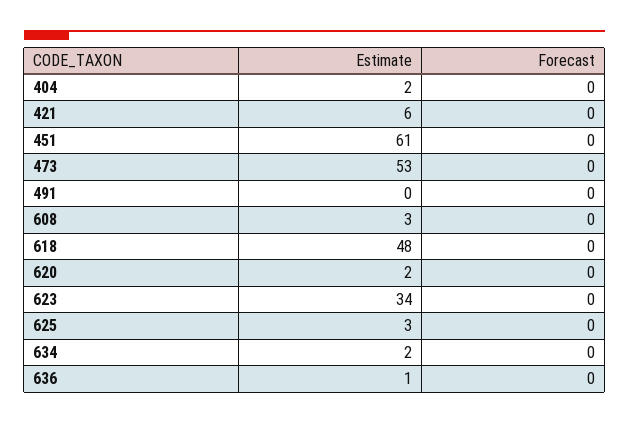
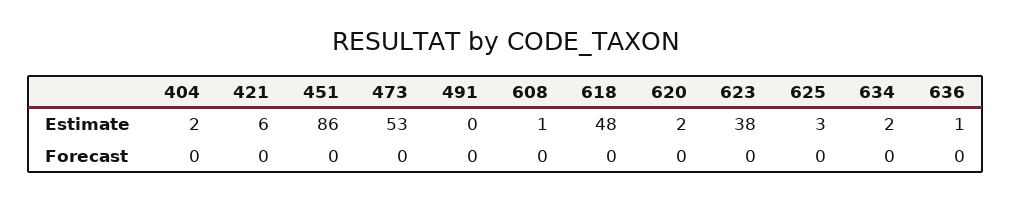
Estimate, 451: 61 -> 86
Estimate, 608: 3 -> 1
Estimate, 623: 34 -> 38

